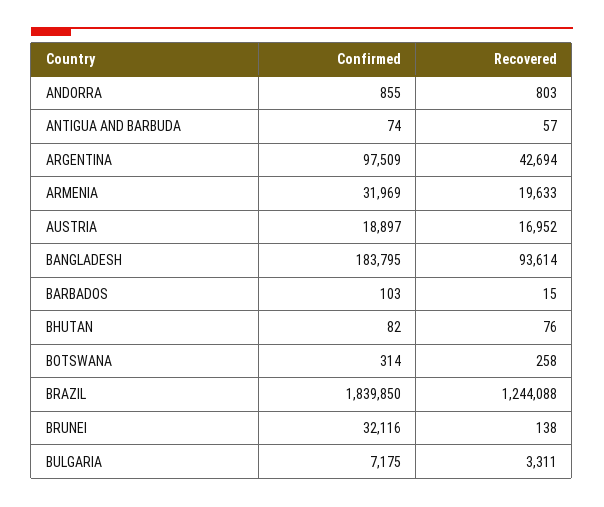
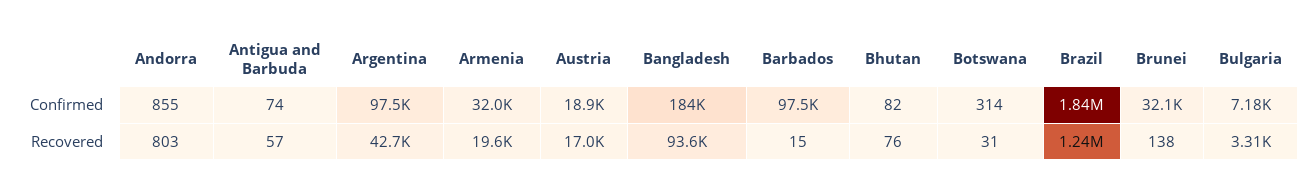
Confirmed, BARBADOS: 103 -> 97500
Recovered, BOTSWANA: 258 -> 31

